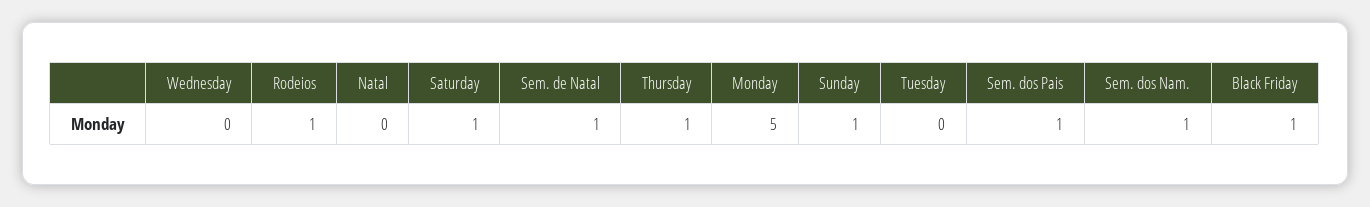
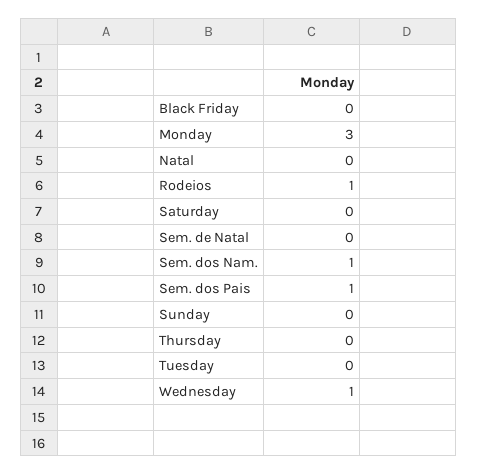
Wednesday: 0 -> 1
Saturday: 1 -> 0
Sem. de Natal: 1 -> 0
Thursday: 1 -> 0
Monday: 5 -> 3
Sunday: 1 -> 0
Black Friday: 1 -> 0

